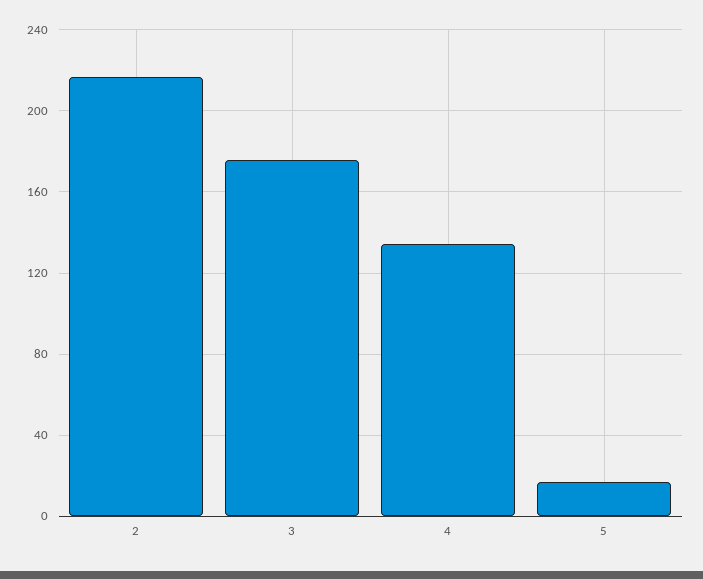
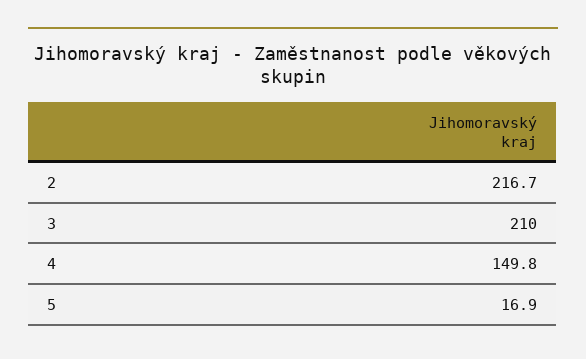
3: 175 -> 210
4: 135 -> 149.8

